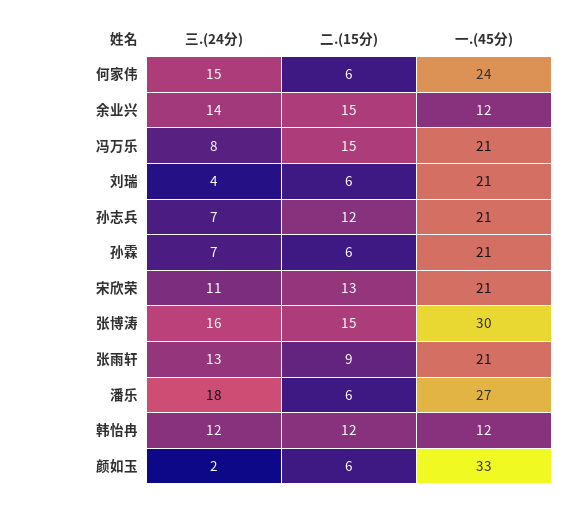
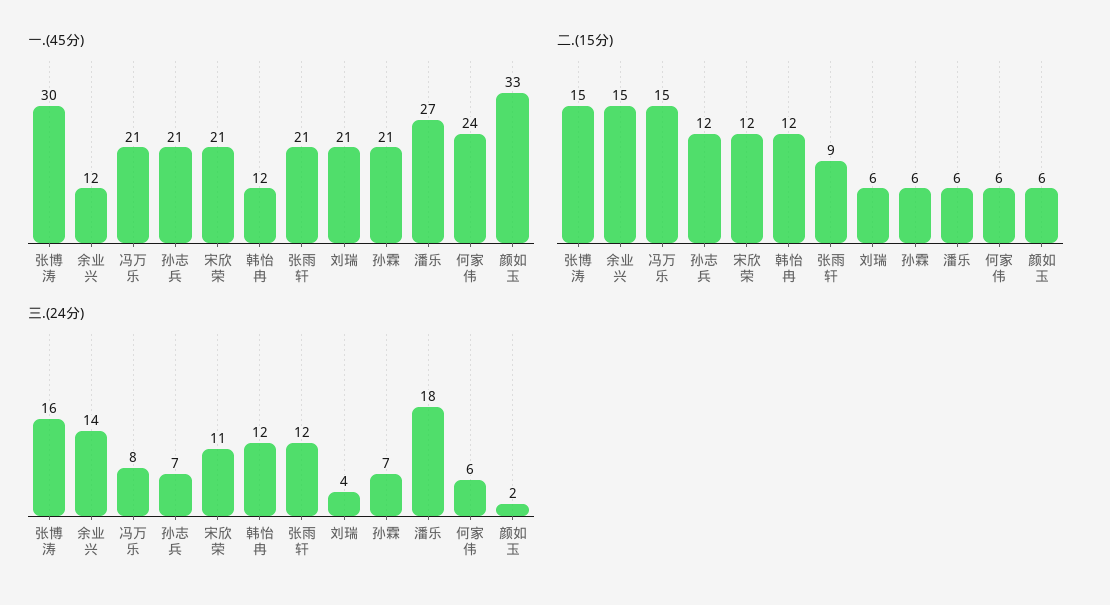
三.(24分), 何家伟: 15 -> 6
二.(15分), 宋欣荣: 13 -> 12
三.(24分), 张雨轩: 13 -> 12

